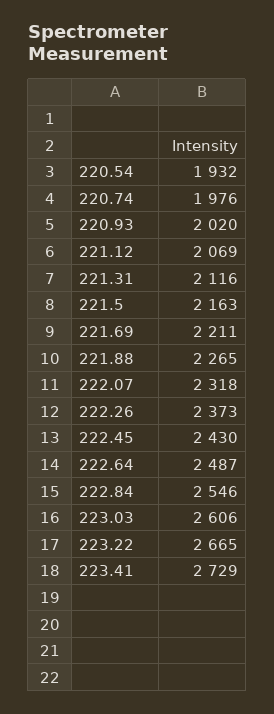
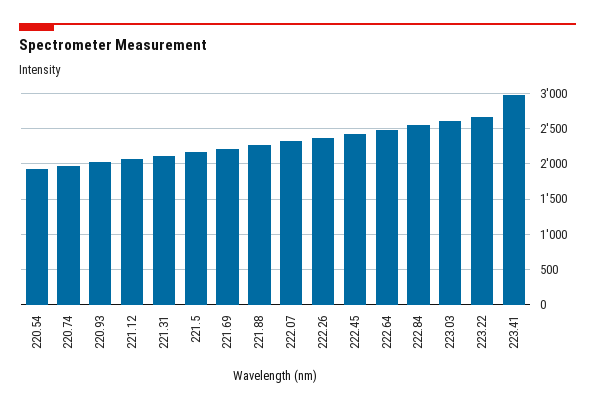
223.41: 2729 -> 3000

